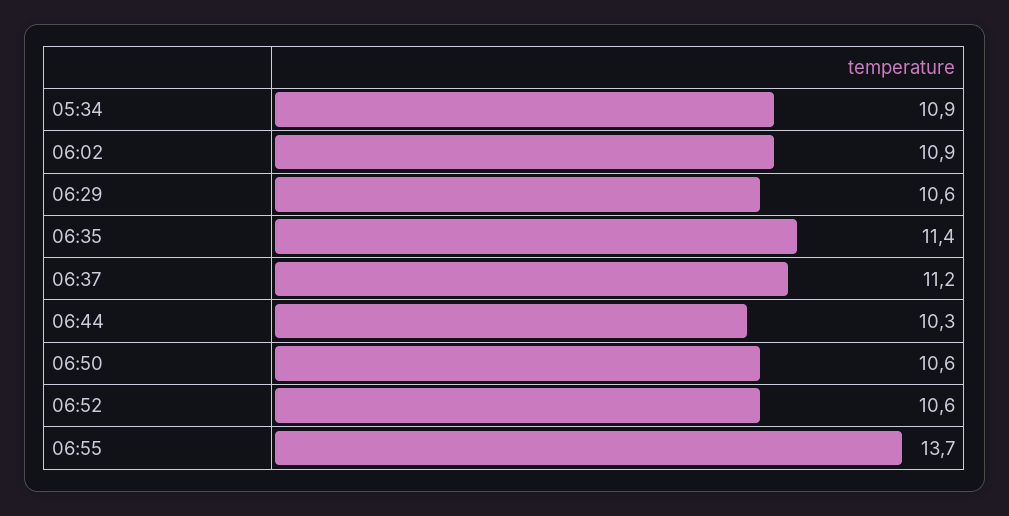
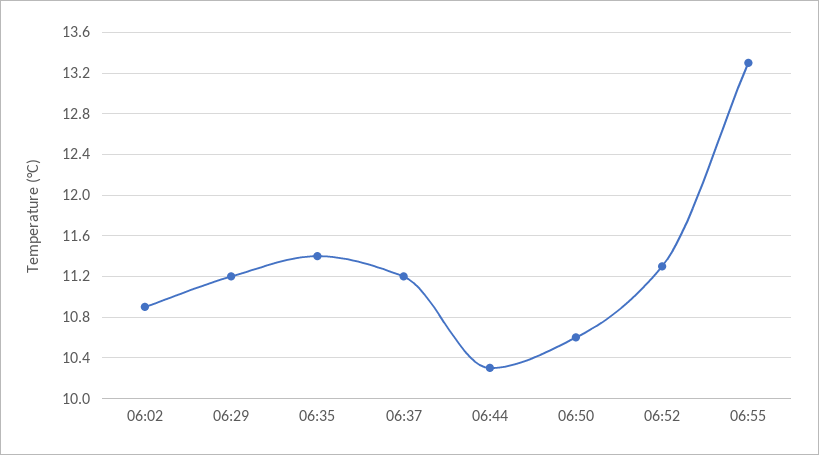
05:34: 10.9 -> none
06:29: 10.6 -> 11.2
06:52: 10.6 -> 11.3
06:55: 13.7 -> 13.3

